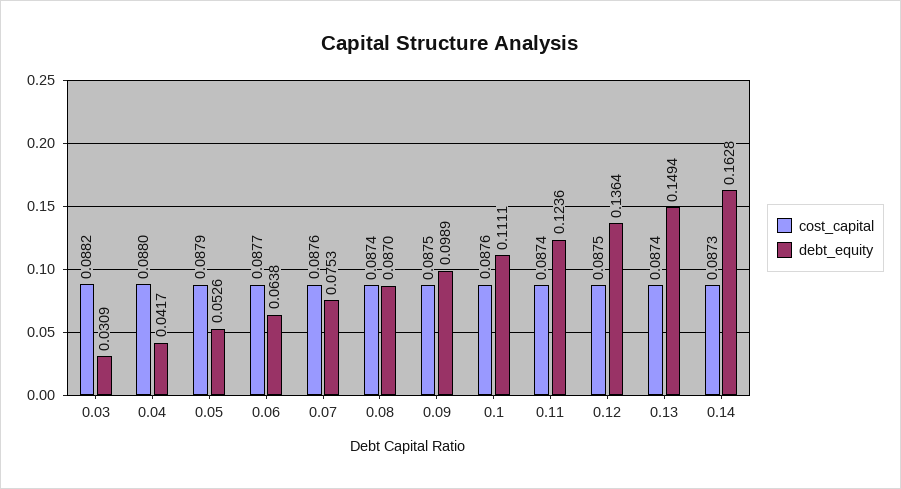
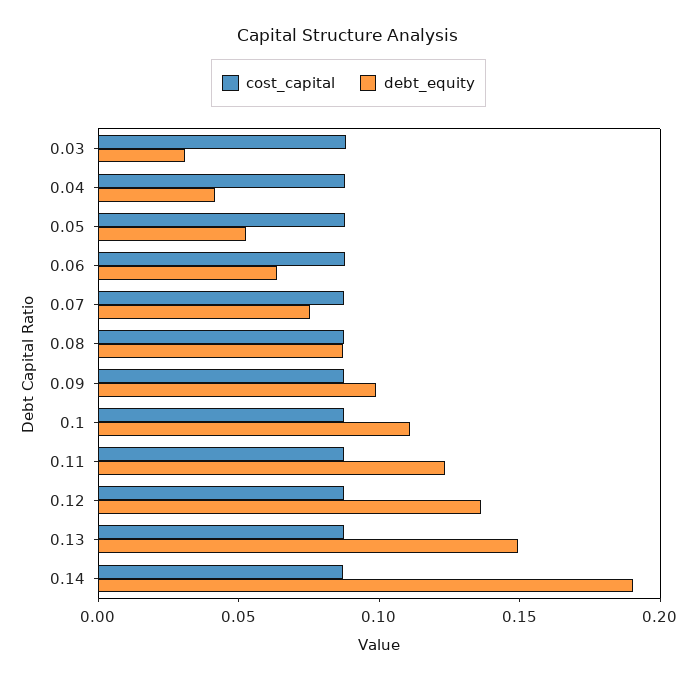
debt_equity, 0.14: 0.1628 -> 0.19

